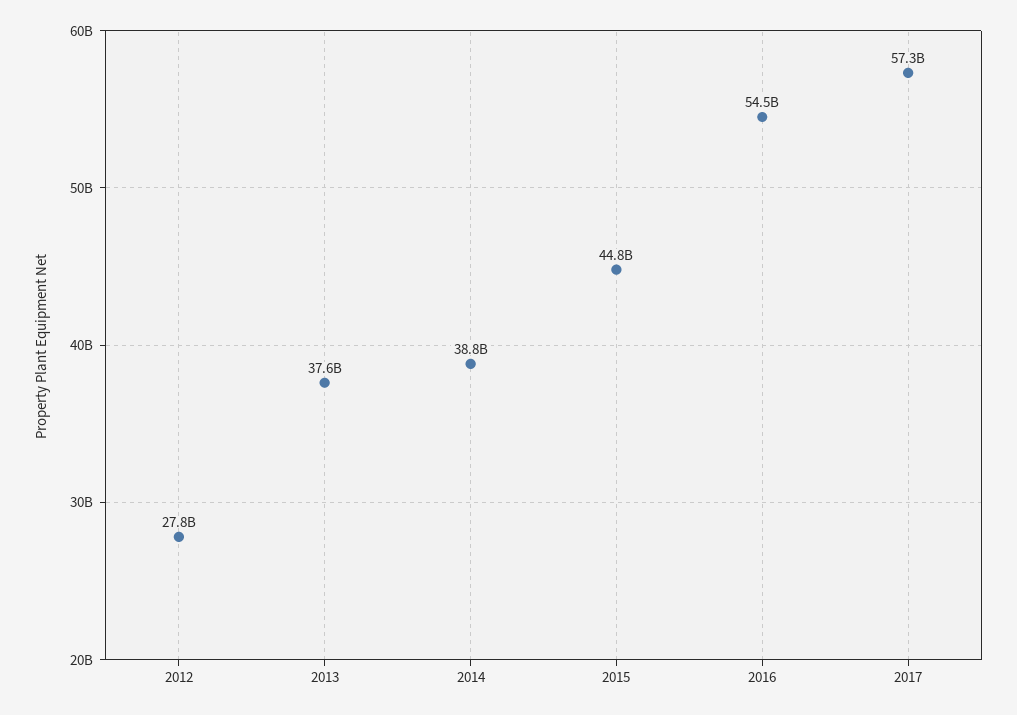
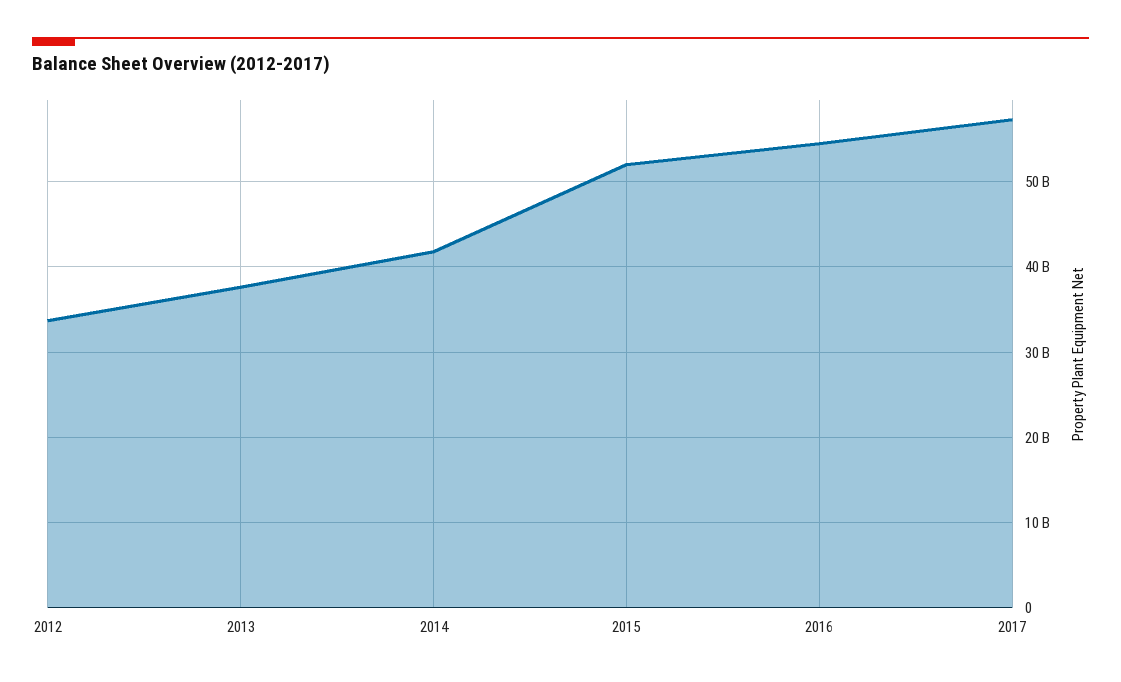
2012: 27800000000 -> 34000000000
2014: 38800000000 -> 42000000000
2015: 44800000000 -> 52000000000

